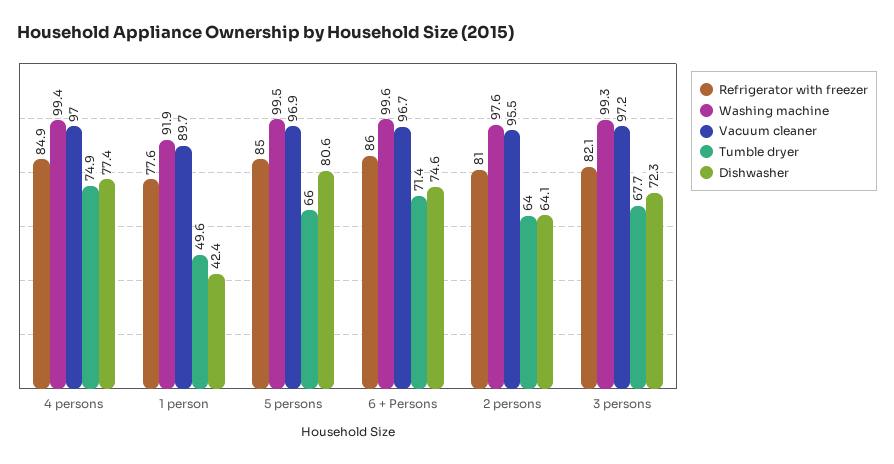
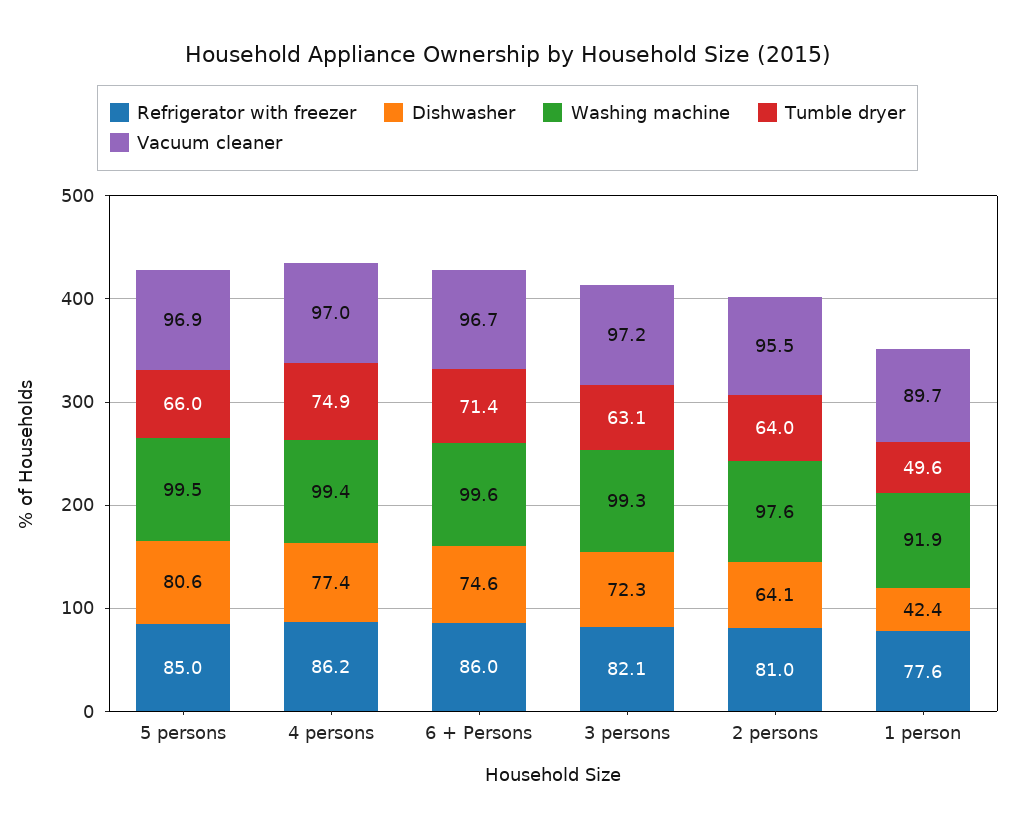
Refrigerator with freezer, 4 persons: 84.9 -> 86.2
Tumble dryer, 3 persons: 67.7 -> 63.1

